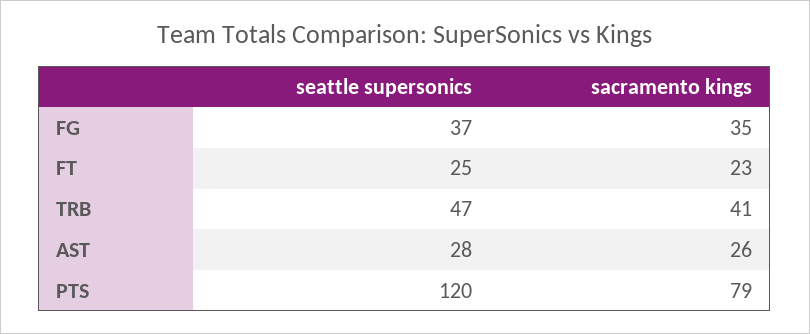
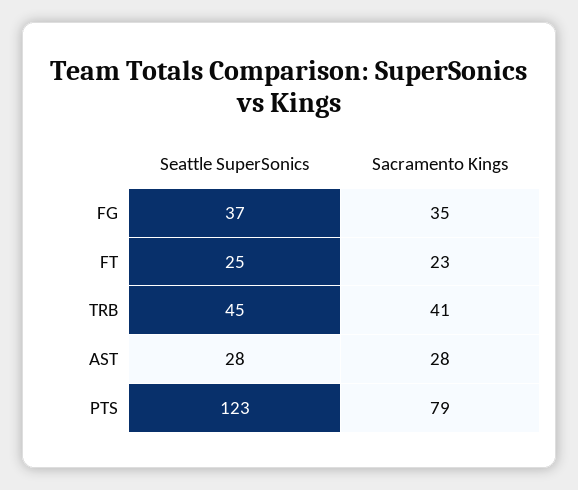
seattle supersonics, TRB: 47 -> 45
sacramento kings, AST: 26 -> 28
seattle supersonics, PTS: 120 -> 123

